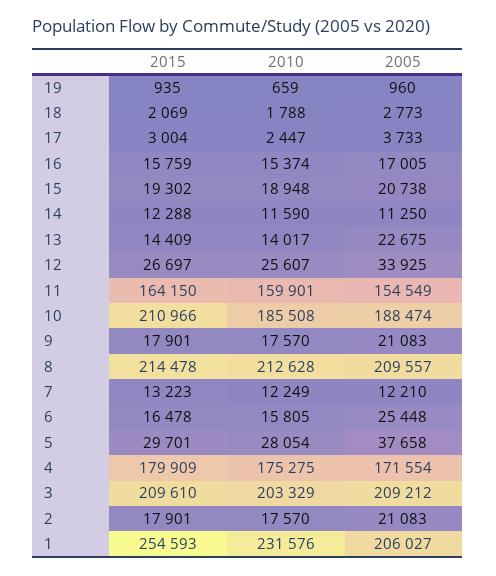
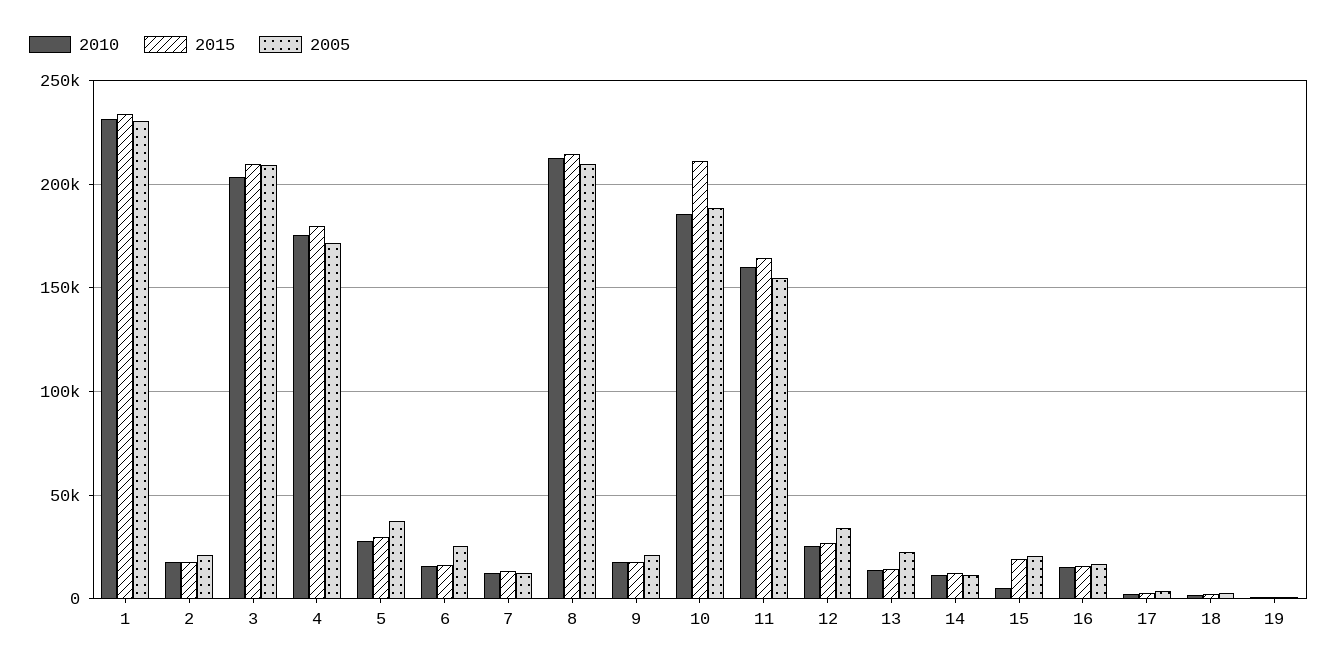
2010, 15: 18948 -> 5000
2015, 1: 254593 -> 235000
2005, 1: 206027 -> 230000

